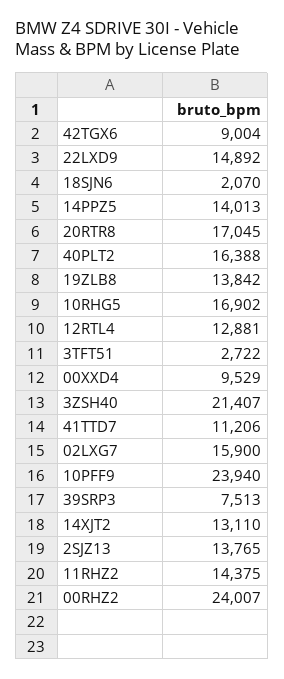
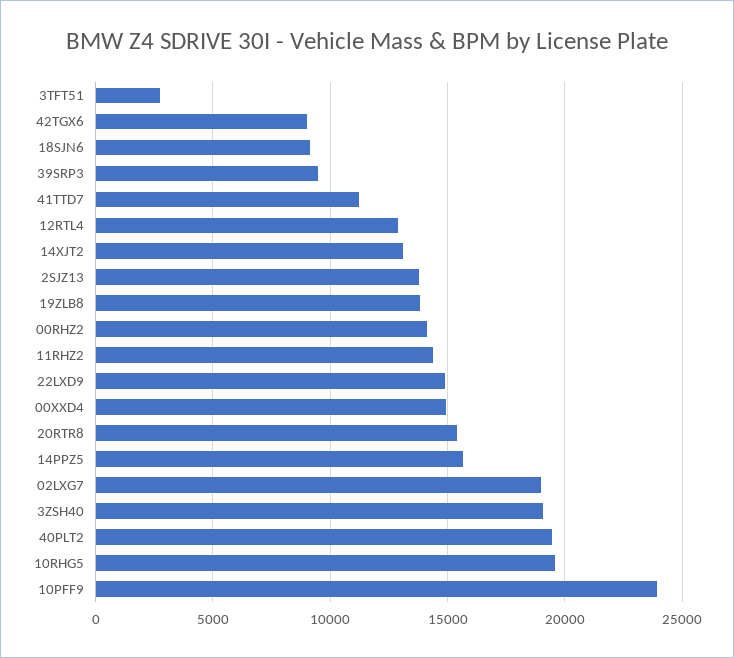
18SJN6: 2070 -> 9000
14PPZ5: 14013 -> 15500
20RTR8: 17045 -> 15500
40PLT2: 16388 -> 19500
10RHG5: 16902 -> 19500
00XXD4: 9529 -> 15000
3ZSH40: 21407 -> 19000
02LXG7: 15900 -> 19000
39SRP3: 7513 -> 9500
00RHZ2: 24007 -> 14000

